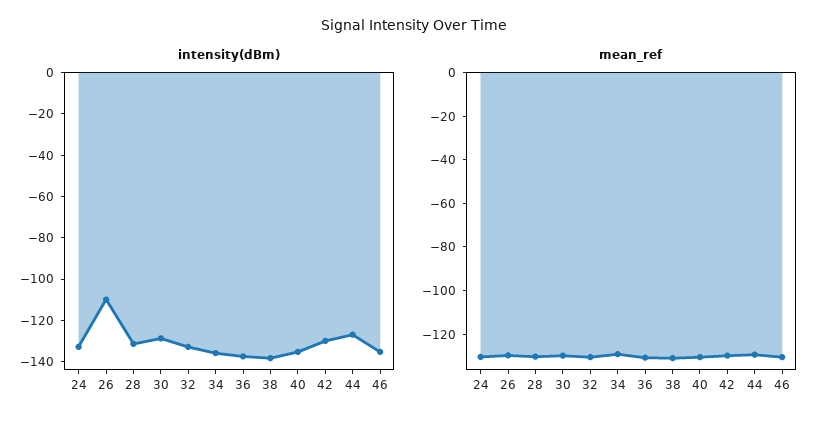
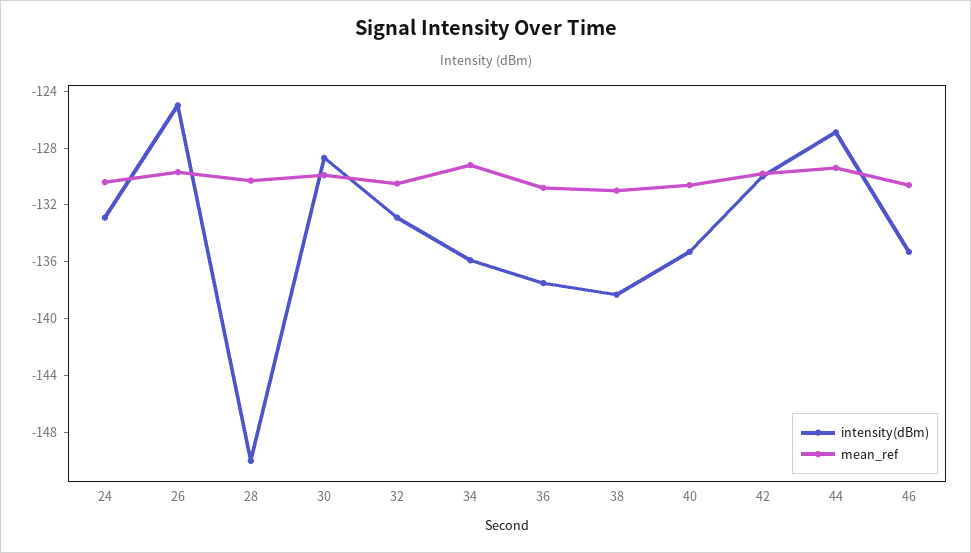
intensity(dBm), 26: -110 -> -125
intensity(dBm), 28: -130 -> -150

